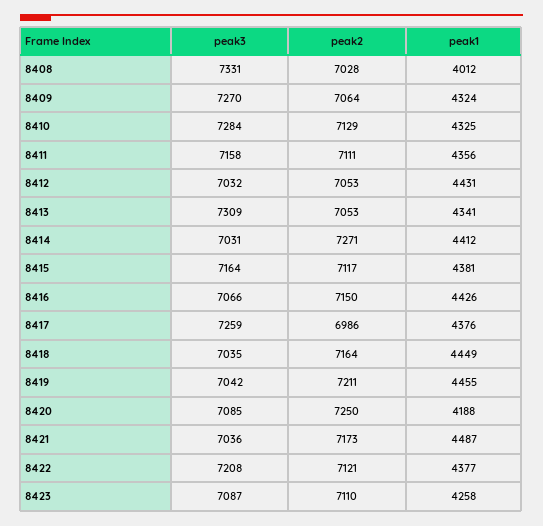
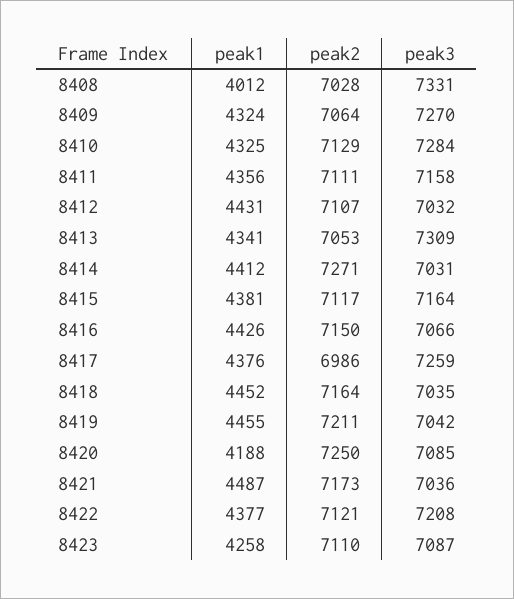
peak2, 8412: 7053 -> 7107
peak1, 8418: 4449 -> 4452

